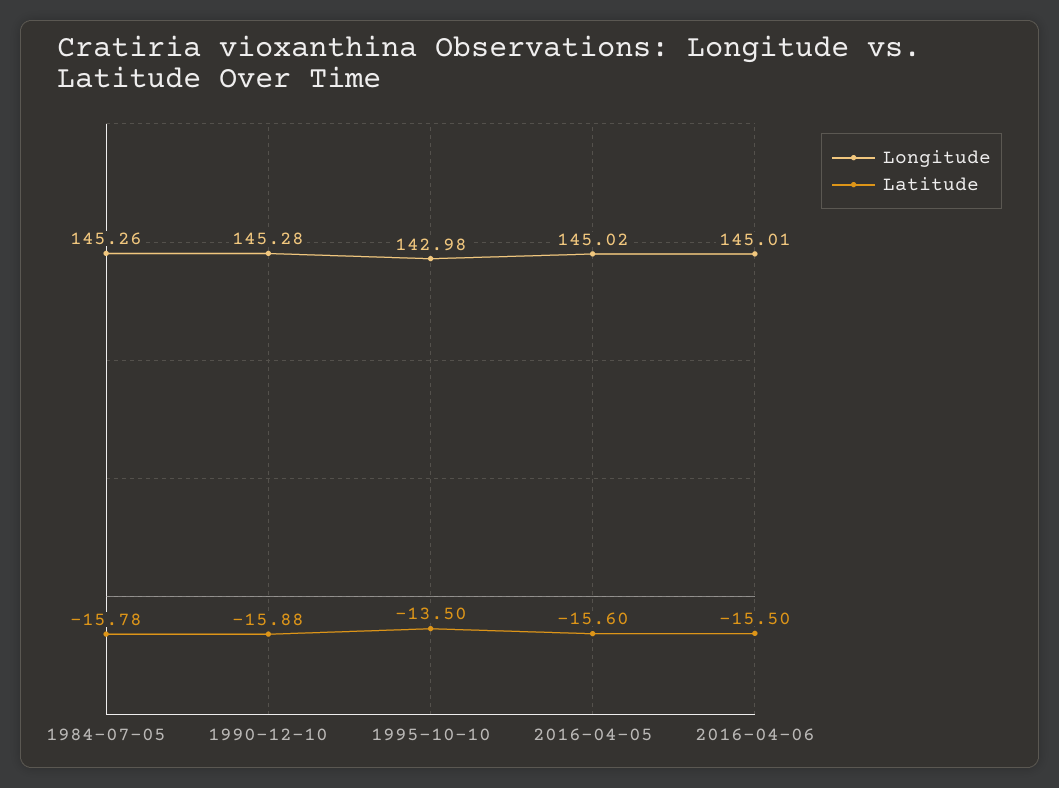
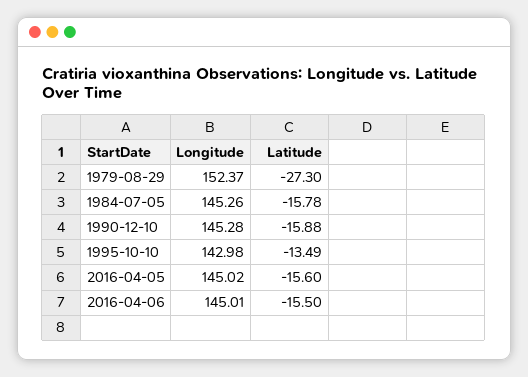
Latitude, 1995-10-10: -13.5 -> -13.49
Longitude, 1979-08-29: none -> 152.37
Latitude, 1979-08-29: none -> -27.3

